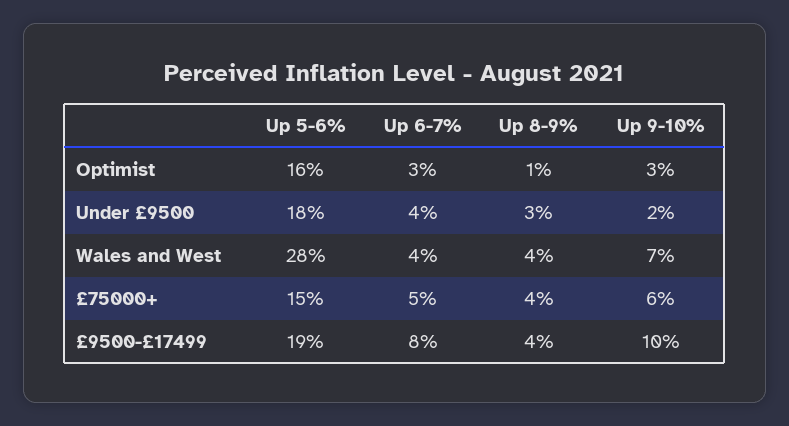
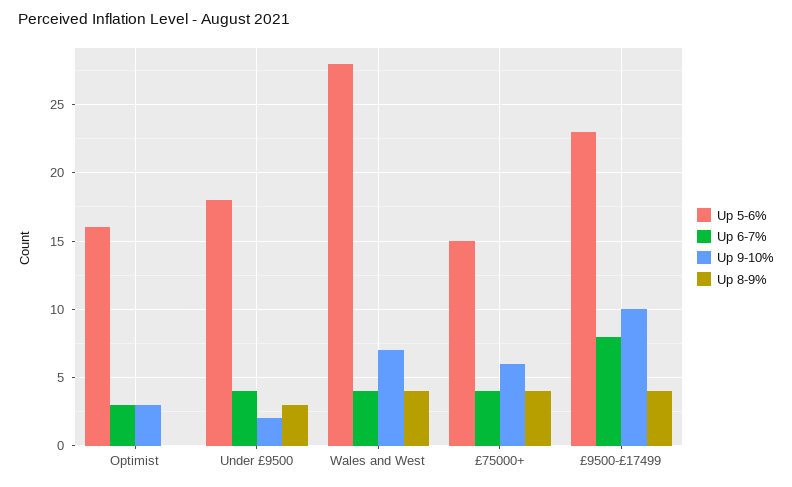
Up 8-9%, Optimist: 1 -> 0
Up 6-7%, £75000+: 5 -> 4
Up 5-6%, £9500-£17499: 19 -> 23

